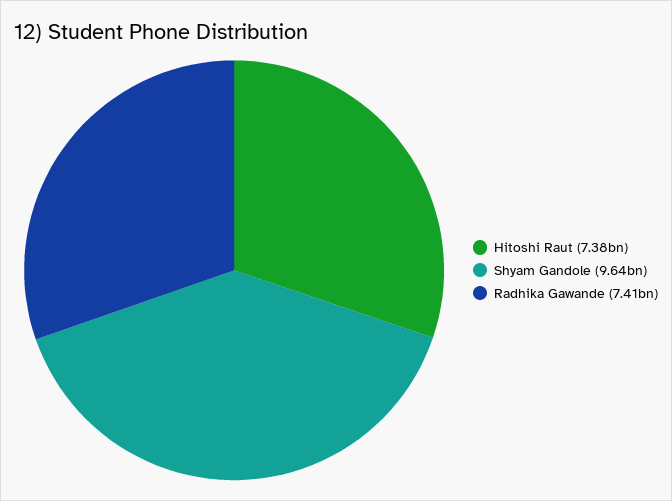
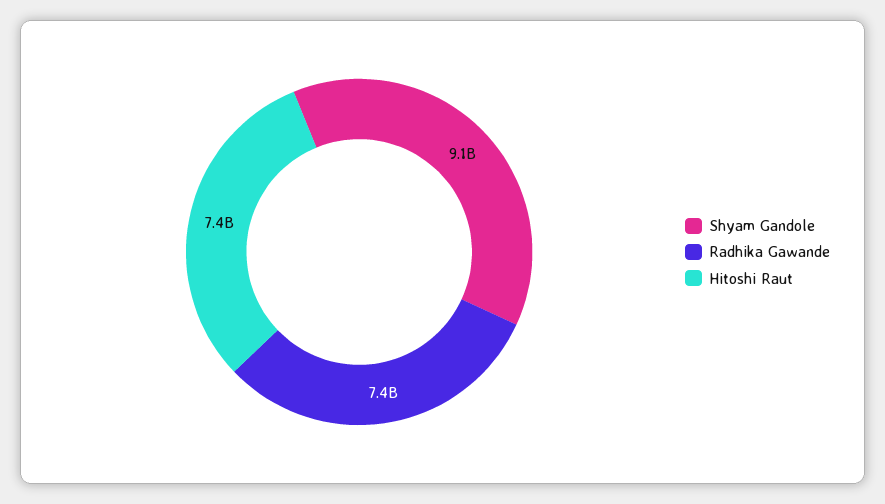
Shyam Gandole: 9640000000 -> 9100000000

